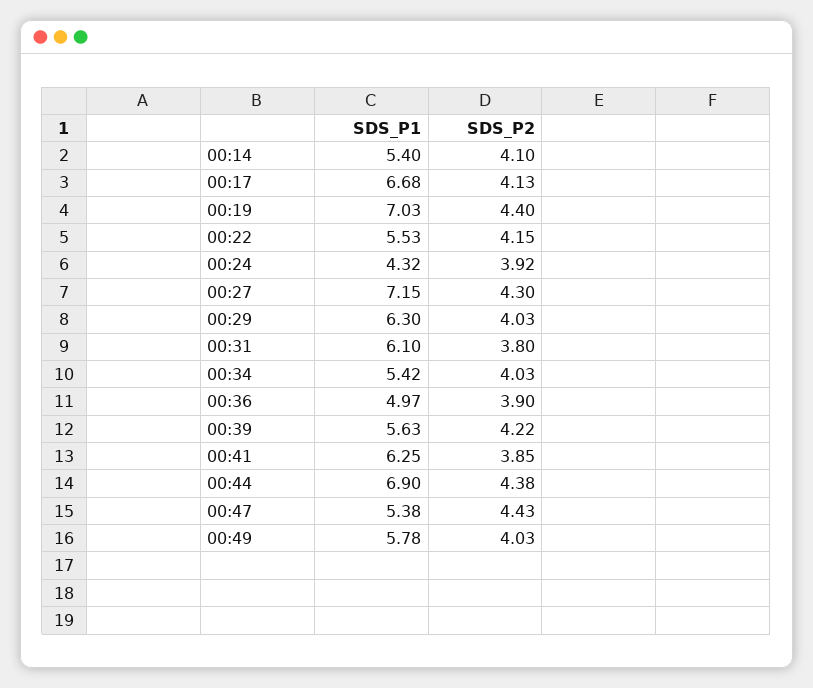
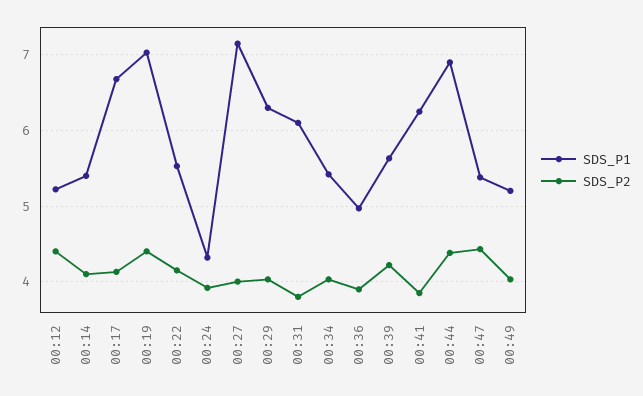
SDS_P2, 00:27: 4.3 -> 4
SDS_P1, 00:49: 5.78 -> 5.2
SDS_P1, 00:12: none -> 5.2
SDS_P2, 00:12: none -> 4.4

